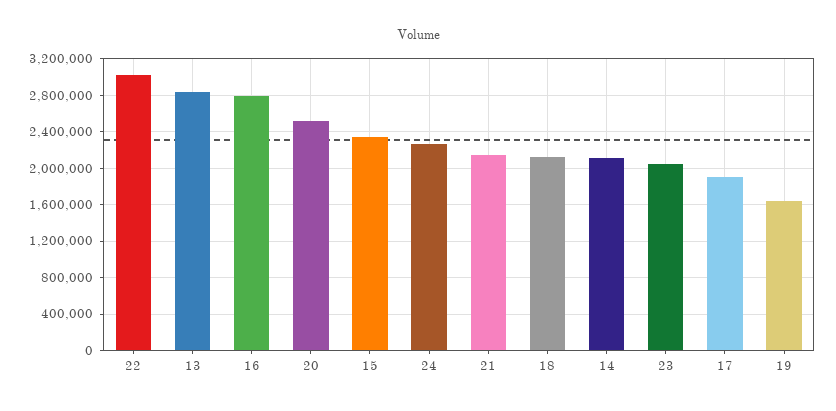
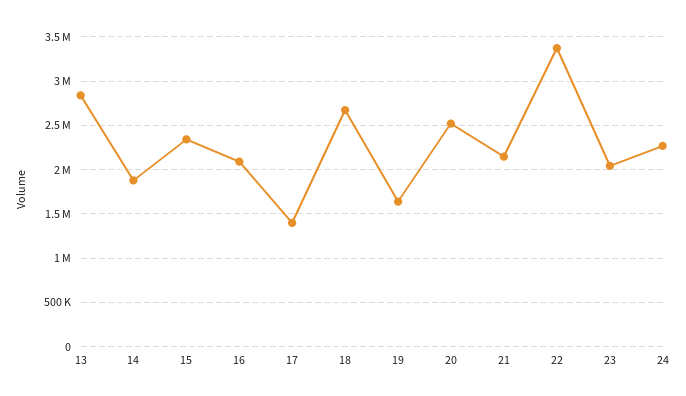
22: 3000000 -> 3400000
16: 2800000 -> 2100000
18: 2100000 -> 2700000
14: 2100000 -> 1900000
17: 1900000 -> 1400000

